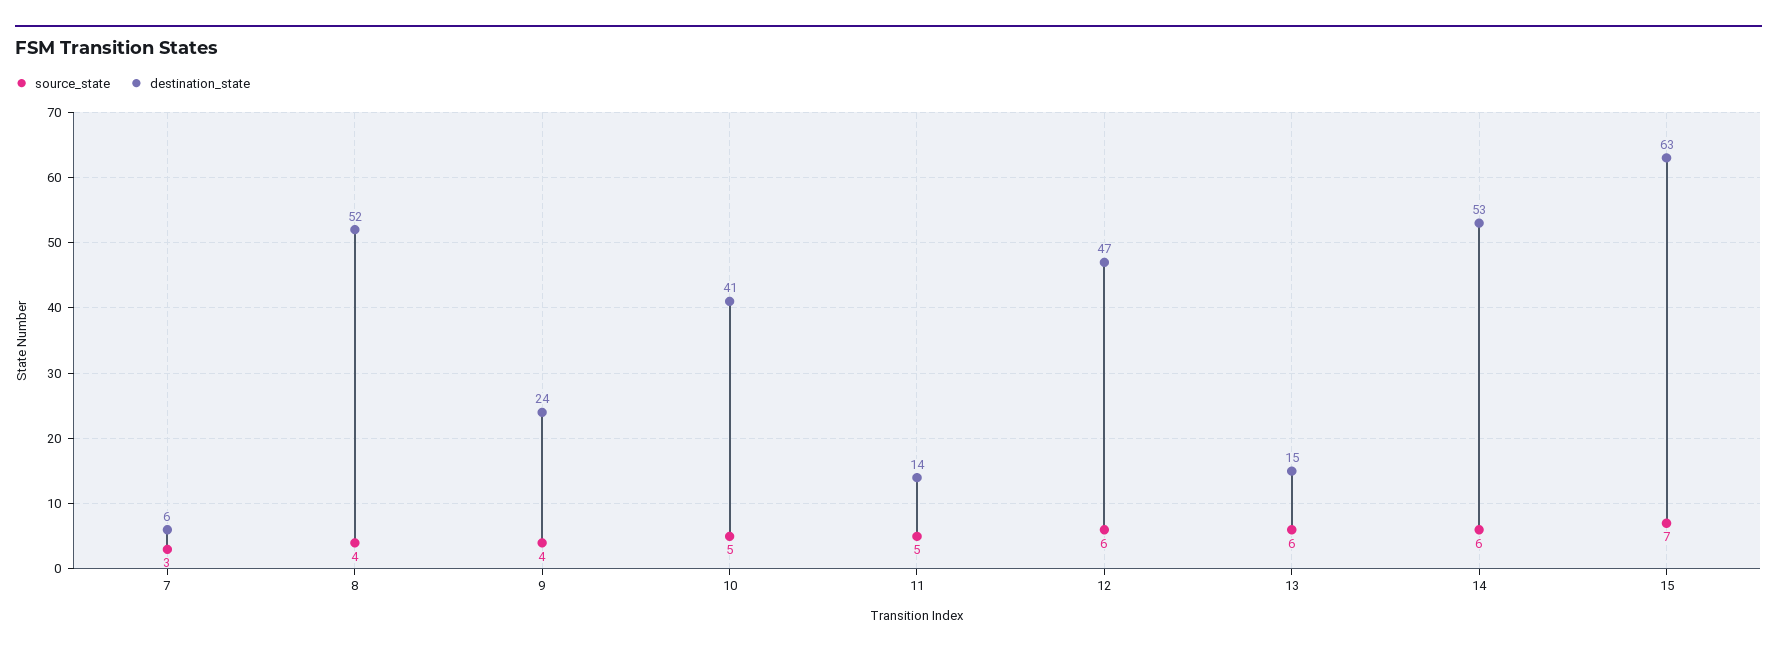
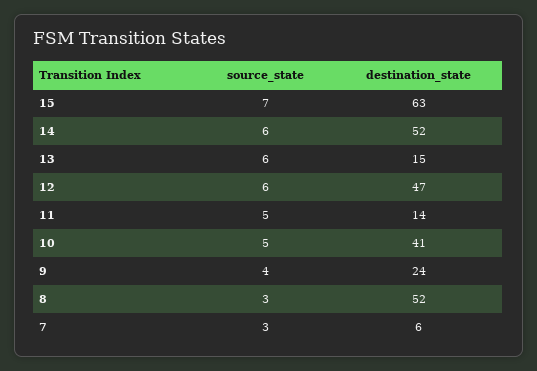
source_state, 8: 4 -> 3
destination_state, 14: 53 -> 52

